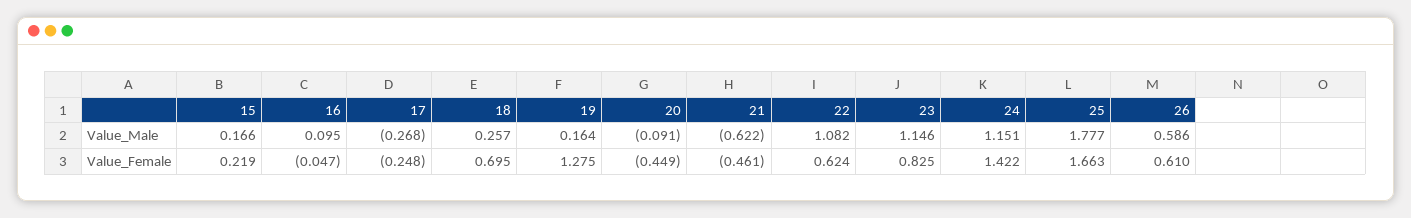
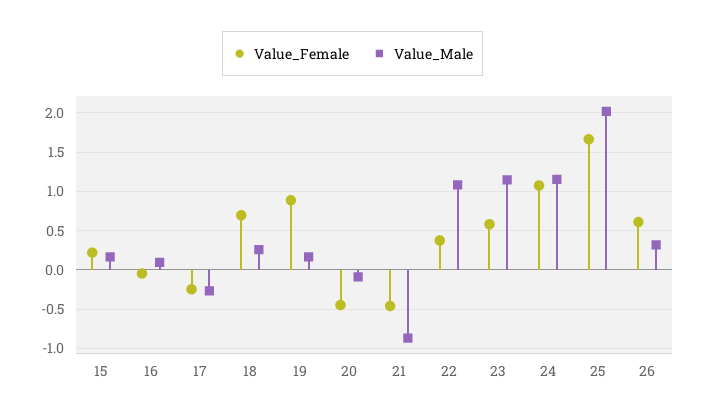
Value_Male, 21: -0.622 -> -0.9
Value_Male, 25: 1.777 -> 2
Value_Male, 26: 0.586 -> 0.3
Value_Female, 19: 1.275 -> 0.9
Value_Female, 22: 0.624 -> 0.4
Value_Female, 23: 0.825 -> 0.6
Value_Female, 24: 1.422 -> 1.1

